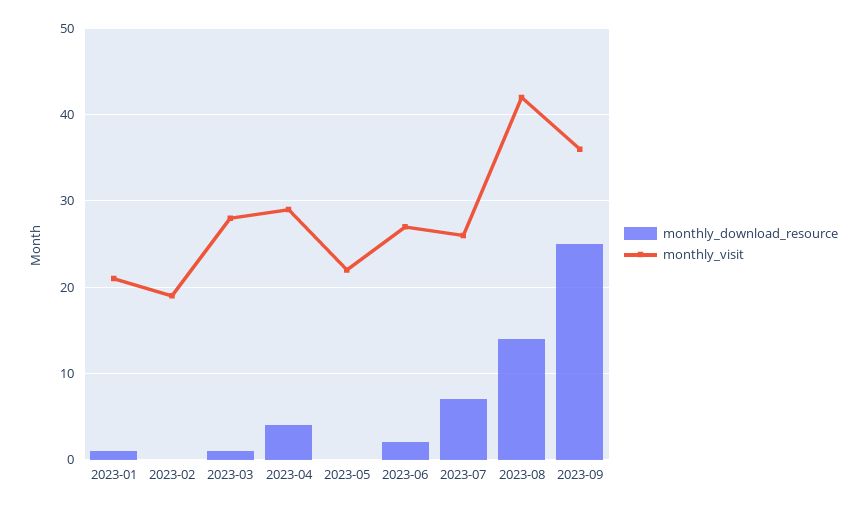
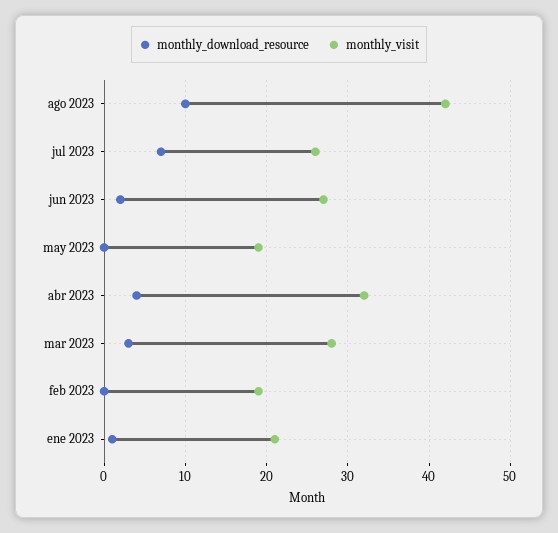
monthly_download_resource, 2023-03: 1 -> 3
monthly_visit, 2023-04: 29 -> 32
monthly_visit, 2023-05: 22 -> 19
monthly_download_resource, 2023-08: 14 -> 10
monthly_download_resource, 2023-09: 25 -> none
monthly_visit, 2023-09: 36 -> none

